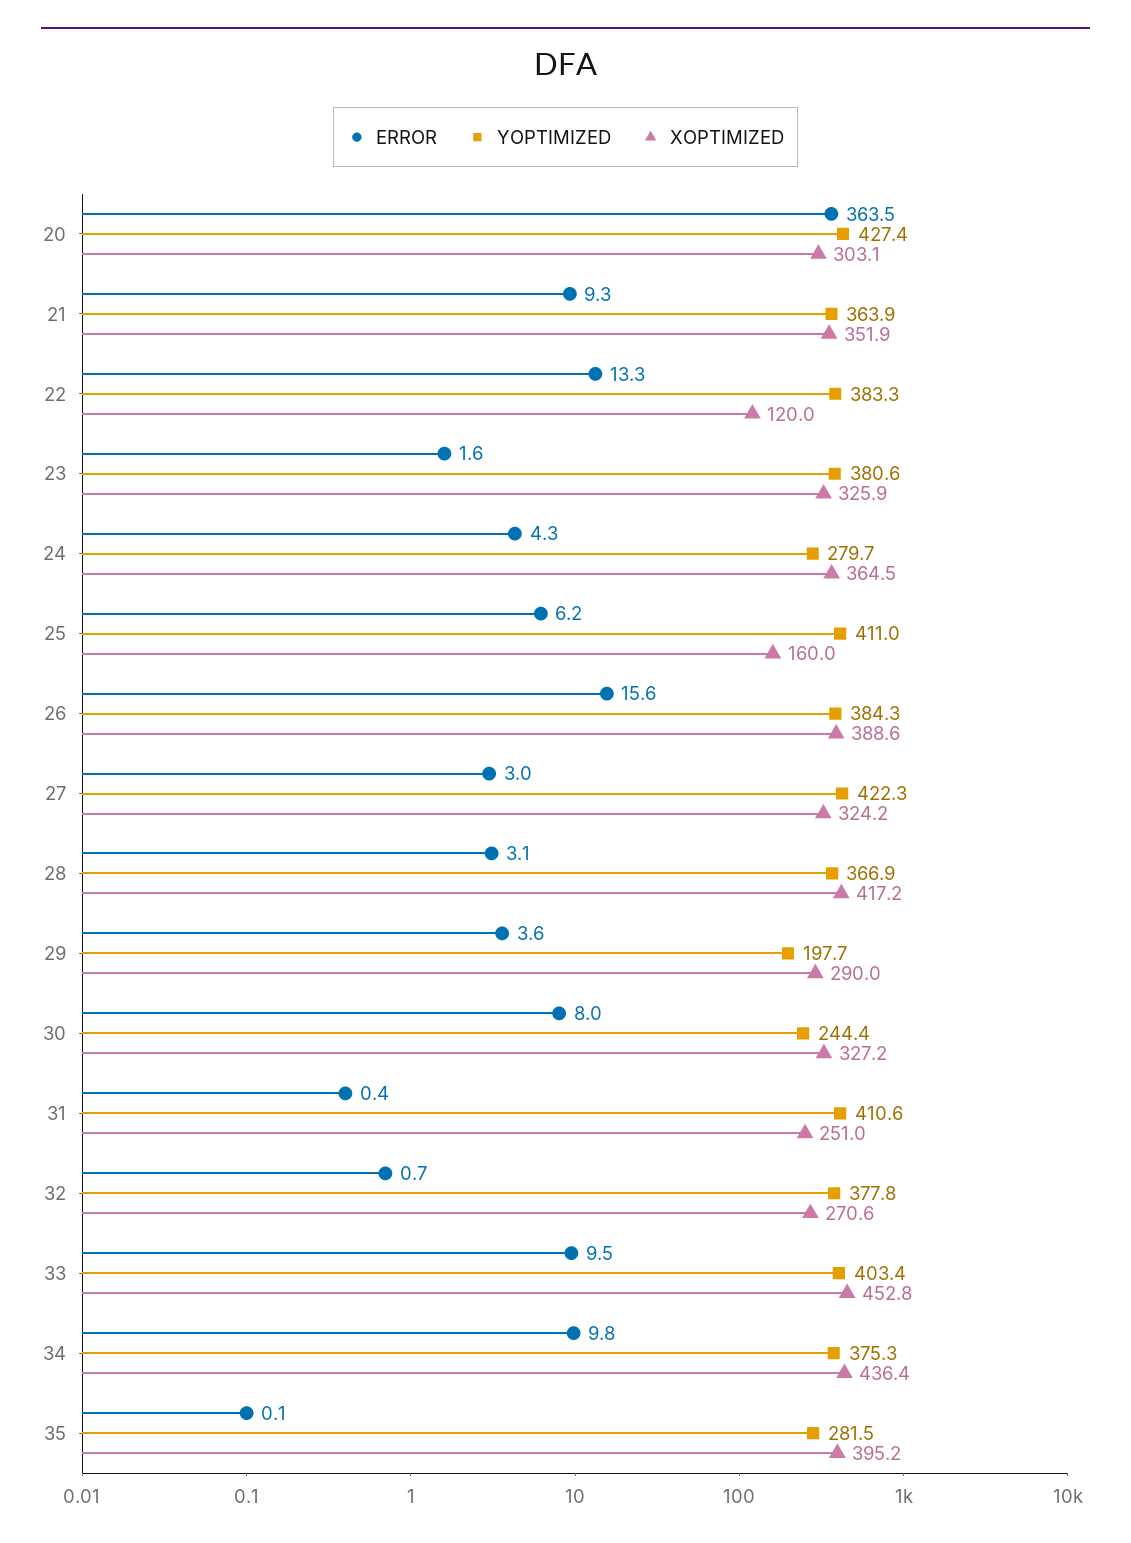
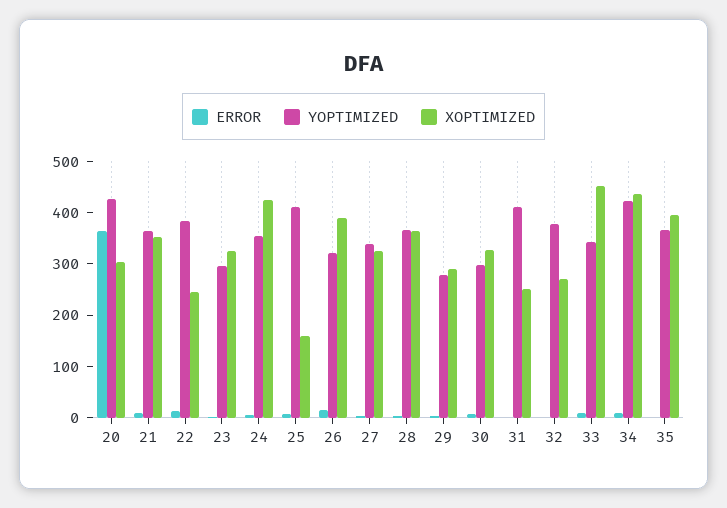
XOPTIMIZED, 22: 120 -> 240
YOPTIMIZED, 23: 380.6 -> 300
YOPTIMIZED, 24: 279.7 -> 360
XOPTIMIZED, 24: 364.5 -> 420
YOPTIMIZED, 26: 384.3 -> 320
YOPTIMIZED, 27: 422.3 -> 340
XOPTIMIZED, 28: 417.2 -> 360
YOPTIMIZED, 29: 197.7 -> 280
YOPTIMIZED, 30: 244.4 -> 300
YOPTIMIZED, 33: 403.4 -> 340
YOPTIMIZED, 34: 375.3 -> 420
YOPTIMIZED, 35: 281.5 -> 360

